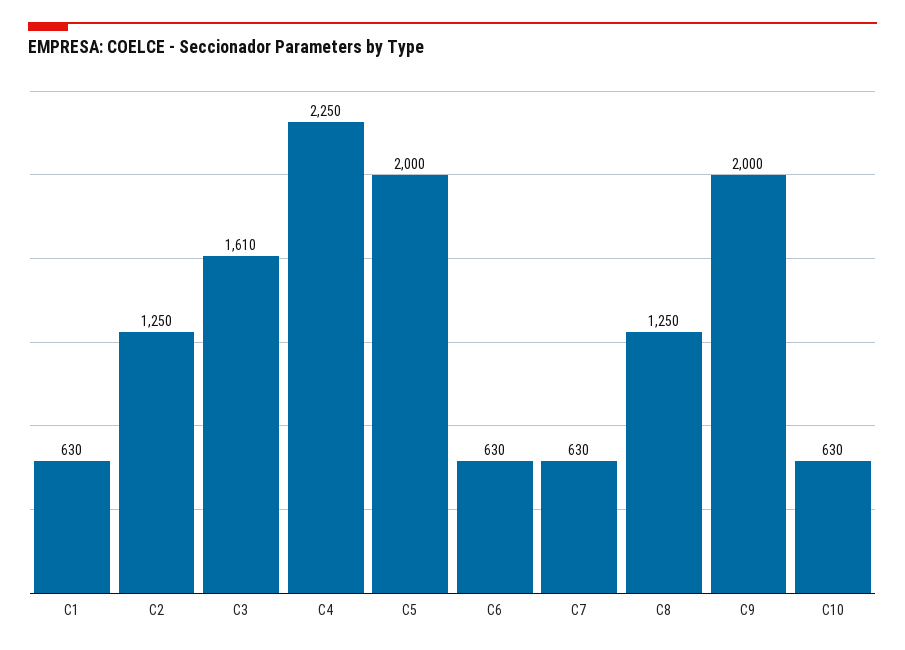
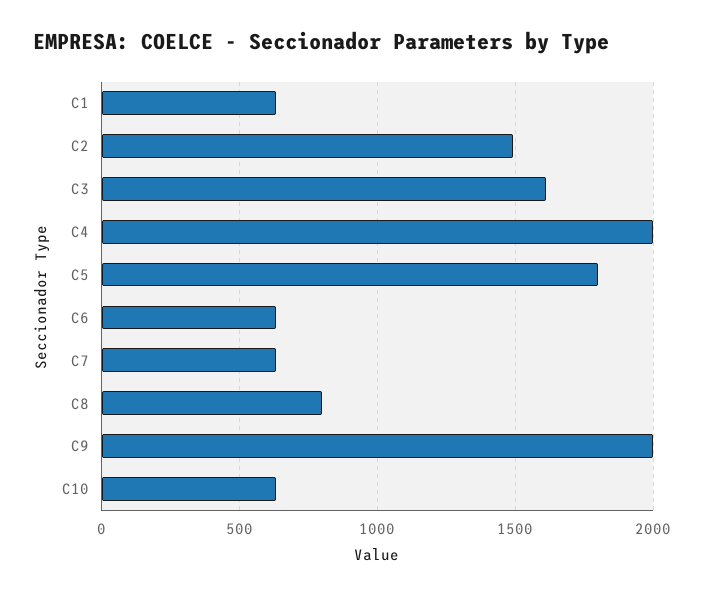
C2: 1250 -> 1500
C4: 2250 -> 2000
C5: 2000 -> 1800
C8: 1250 -> 800

